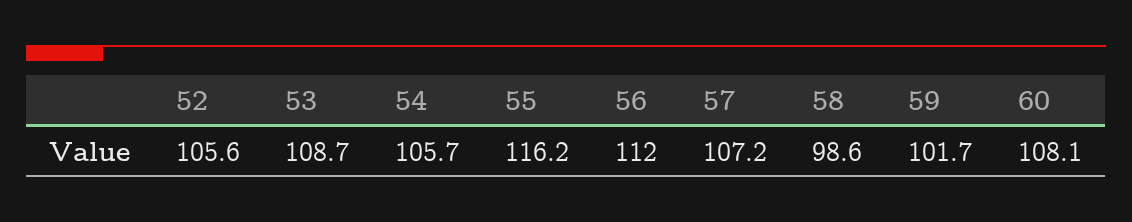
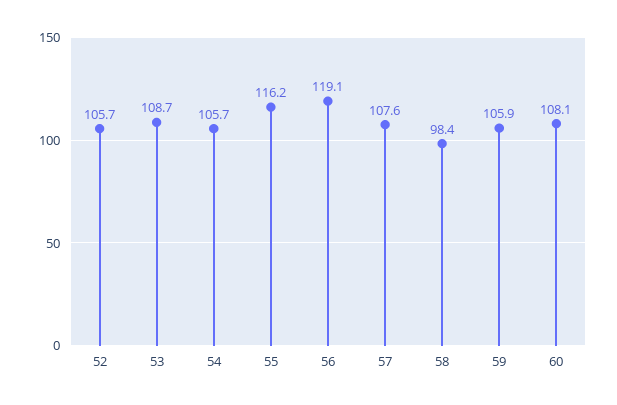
52: 105.6 -> 105.7
56: 112 -> 119.1
57: 107.2 -> 107.6
58: 98.6 -> 98.4
59: 101.7 -> 105.9

